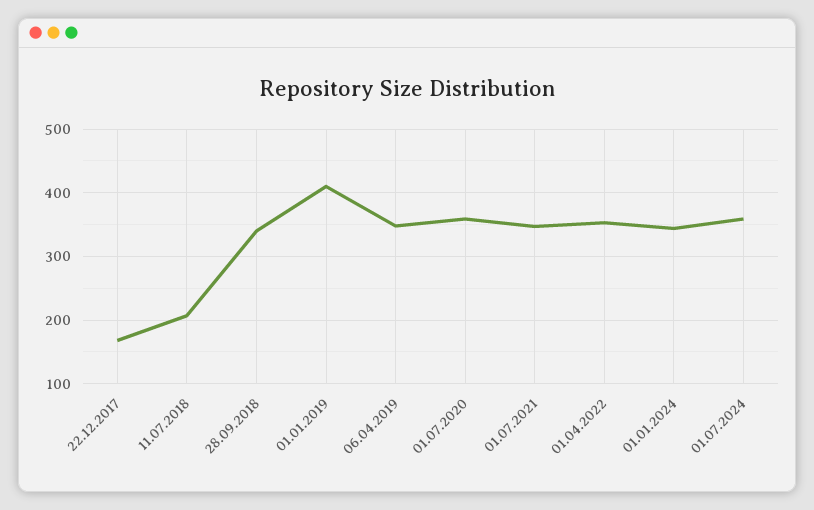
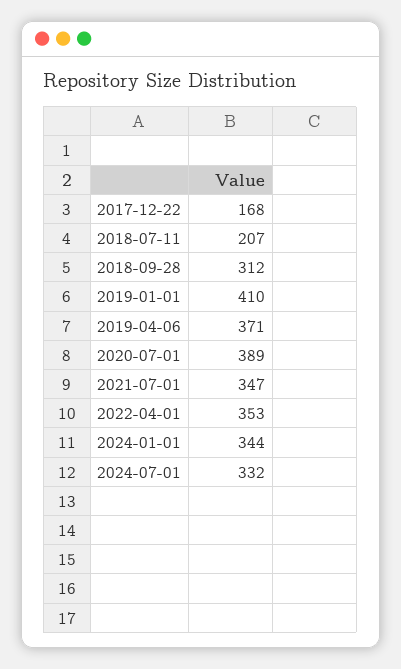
28.09.2018: 340 -> 312
06.04.2019: 350 -> 371
01.07.2020: 360 -> 389
01.07.2024: 360 -> 332

